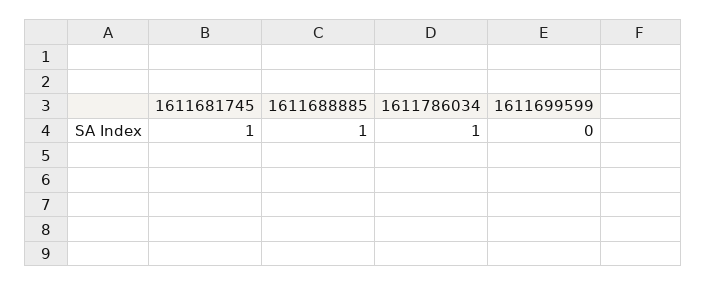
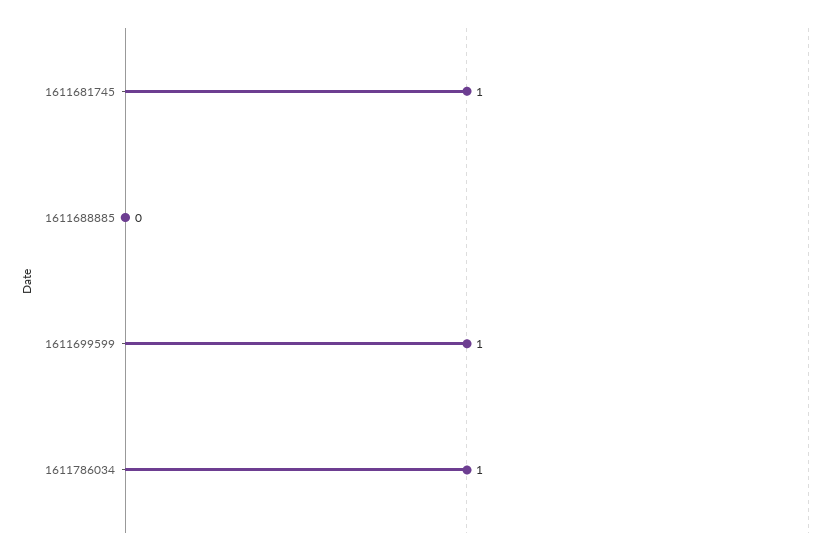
1611688885: 1 -> 0
1611699599: 0 -> 1

